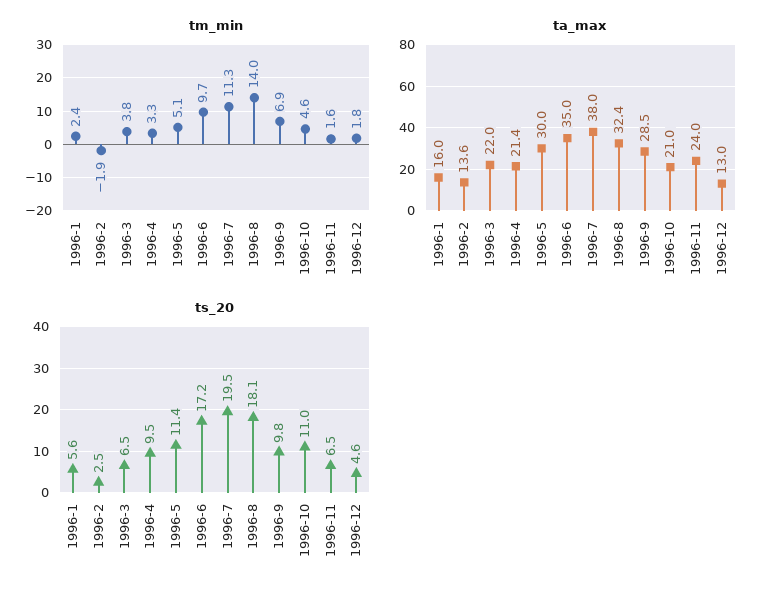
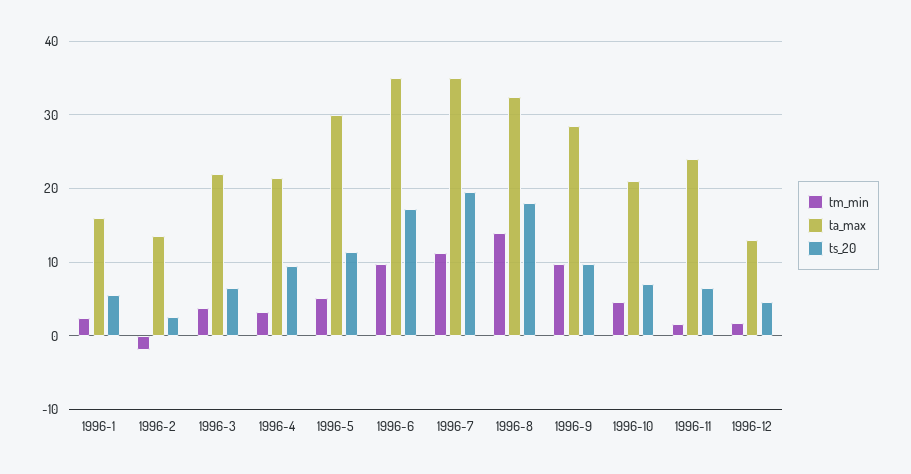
tm_min, 1996-9: 6.9 -> 10
ta_max, 1996-7: 38 -> 35
ts_20, 1996-10: 11 -> 7

